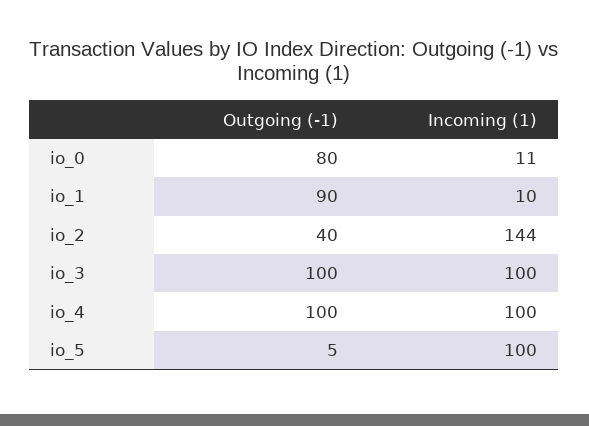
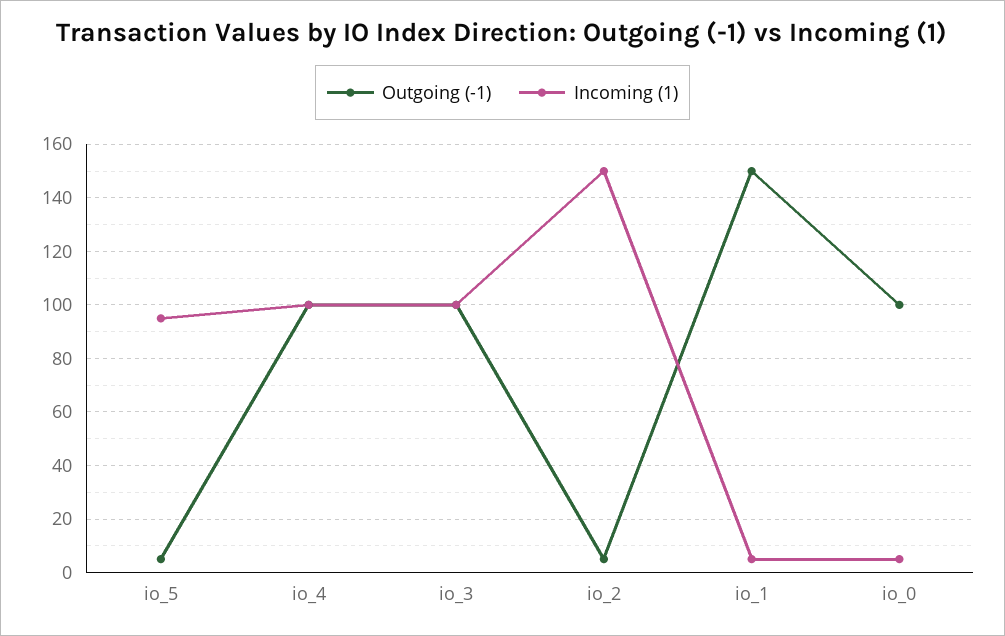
Outgoing (-1), io_0: 80 -> 100
Incoming (1), io_0: 11 -> 5
Outgoing (-1), io_1: 90 -> 150
Incoming (1), io_1: 10 -> 5
Outgoing (-1), io_2: 40 -> 5
Incoming (1), io_2: 144 -> 150
Incoming (1), io_5: 100 -> 95

